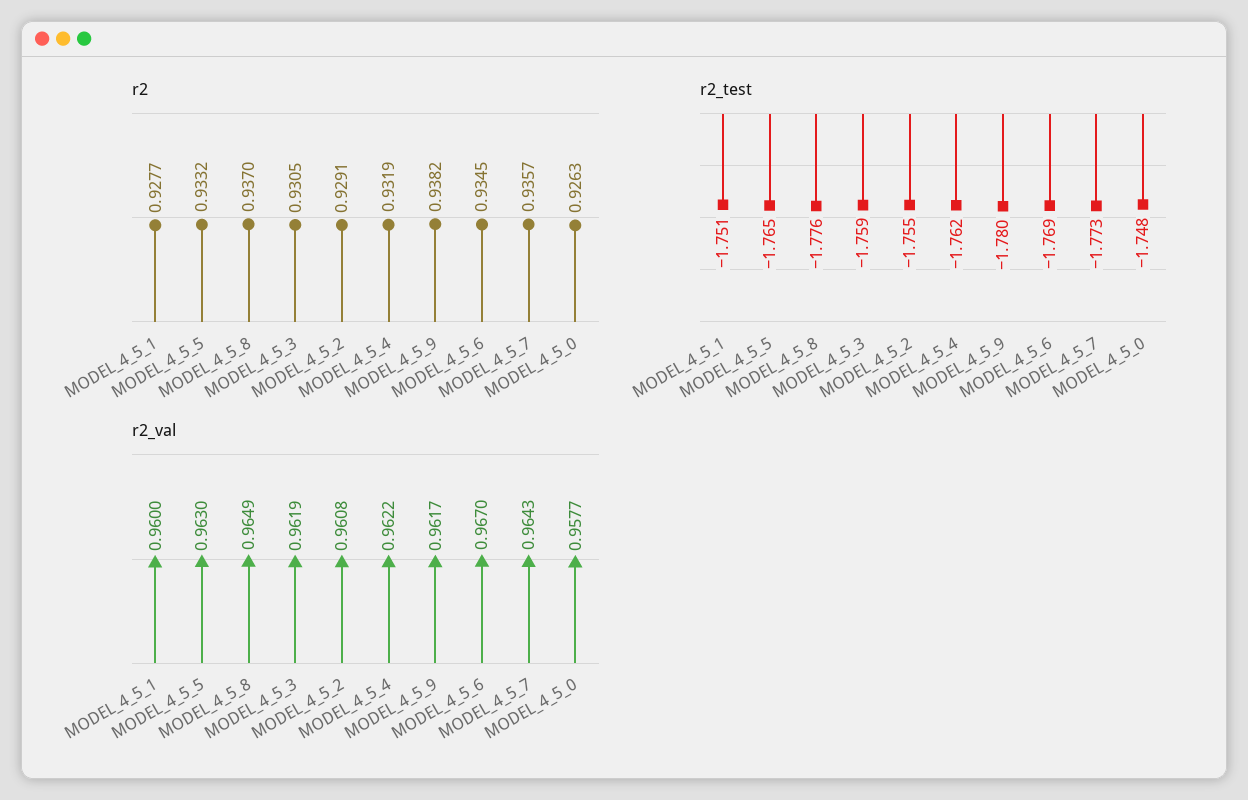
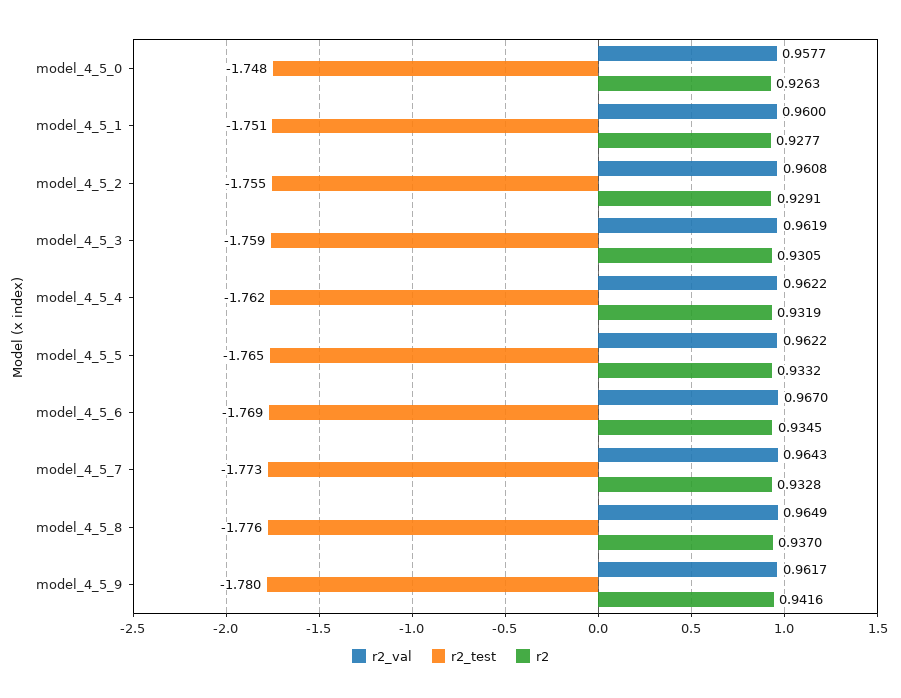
r2, MODEL_4_5_9: 0.9382 -> 0.9416
r2, MODEL_4_5_7: 0.9357 -> 0.9328
r2_val, MODEL_4_5_5: 0.963 -> 0.9622

